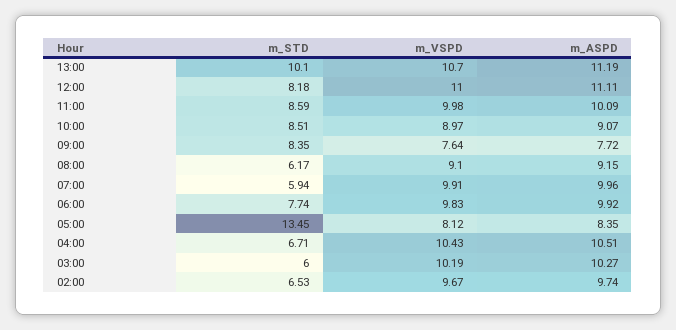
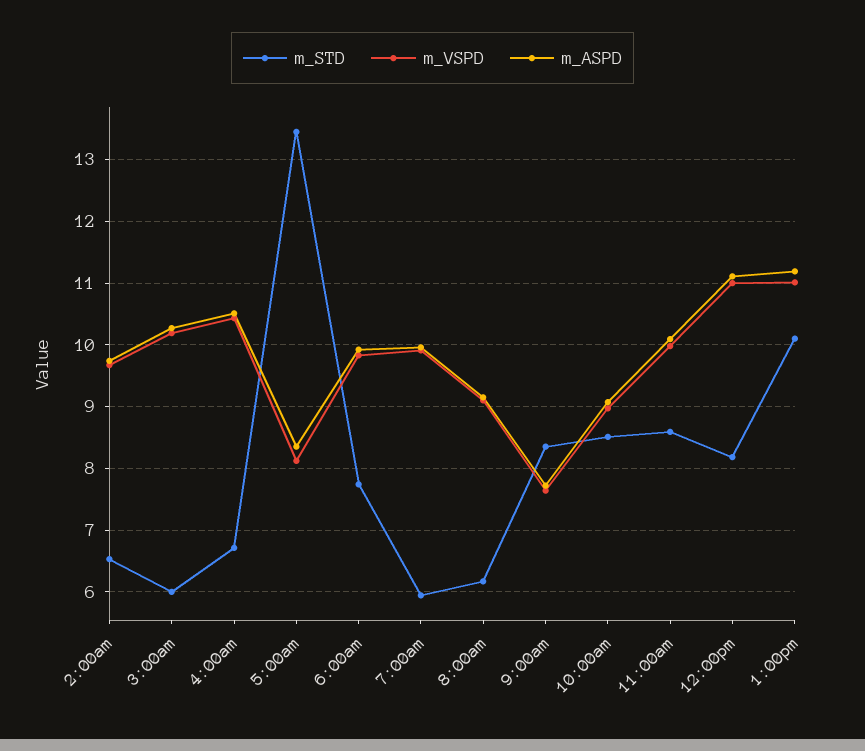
m_VSPD, 13:00: 10.7 -> 11

